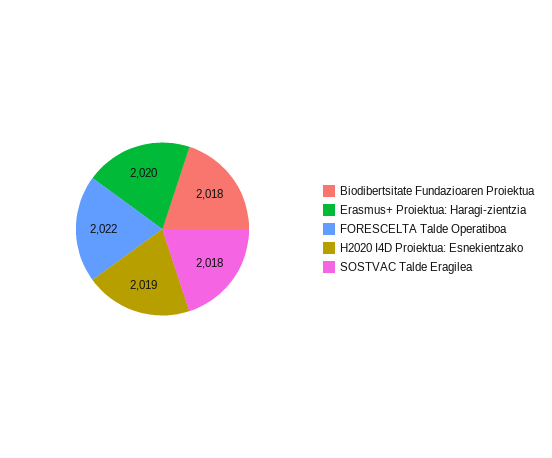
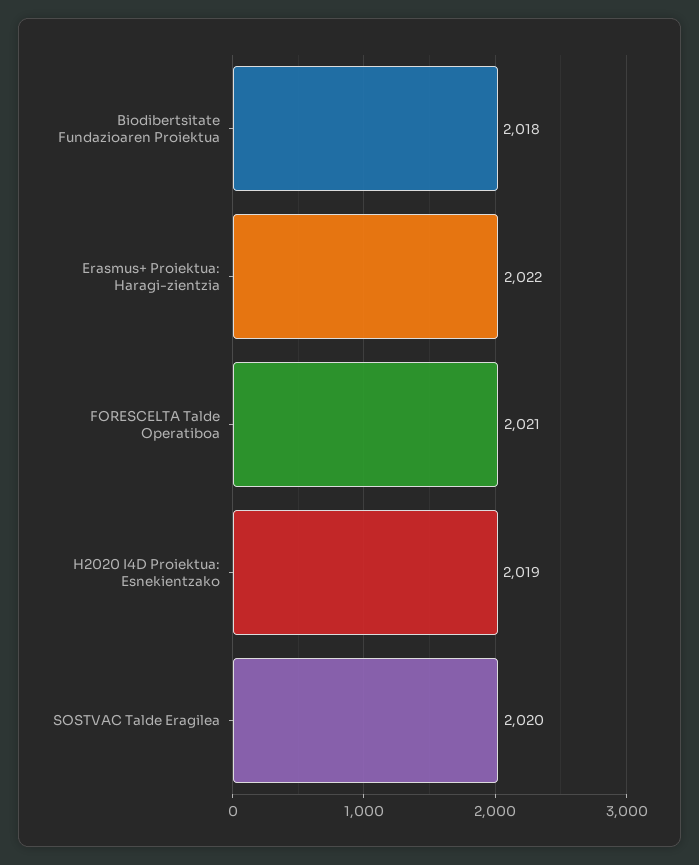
Erasmus+ Proiektua: Haragi-zientzia: 2020 -> 2022
FORESCELTA Talde Operatiboa: 2022 -> 2021
SOSTVAC Talde Eragilea: 2018 -> 2020

